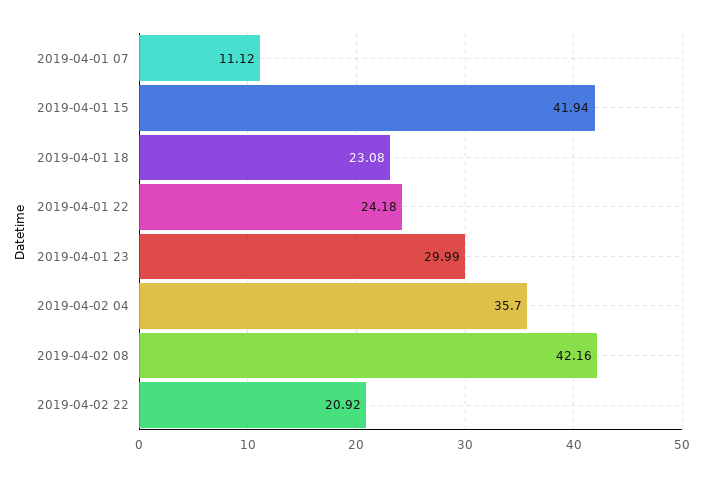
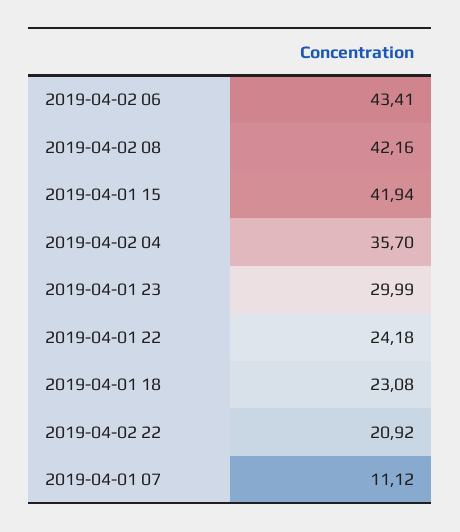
2019-04-02 06: none -> 43.41

